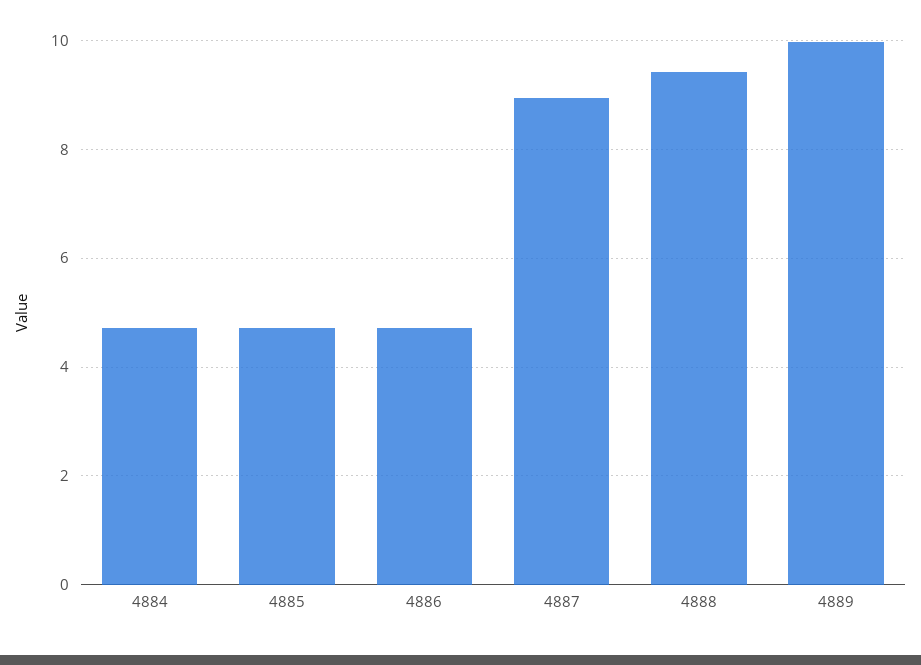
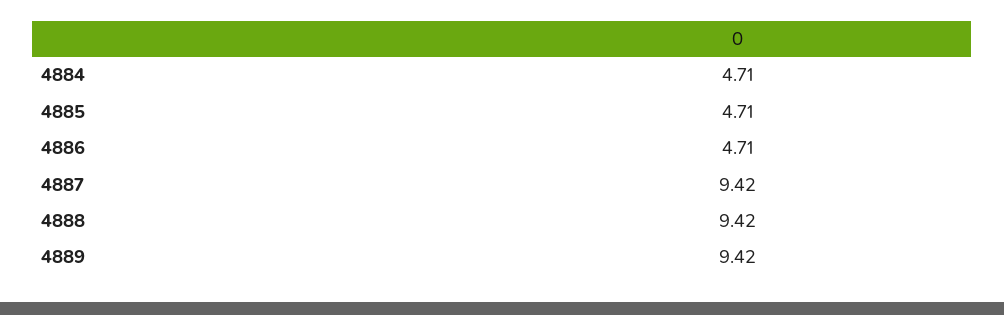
4887: 9 -> 9.42
4889: 10 -> 9.42

